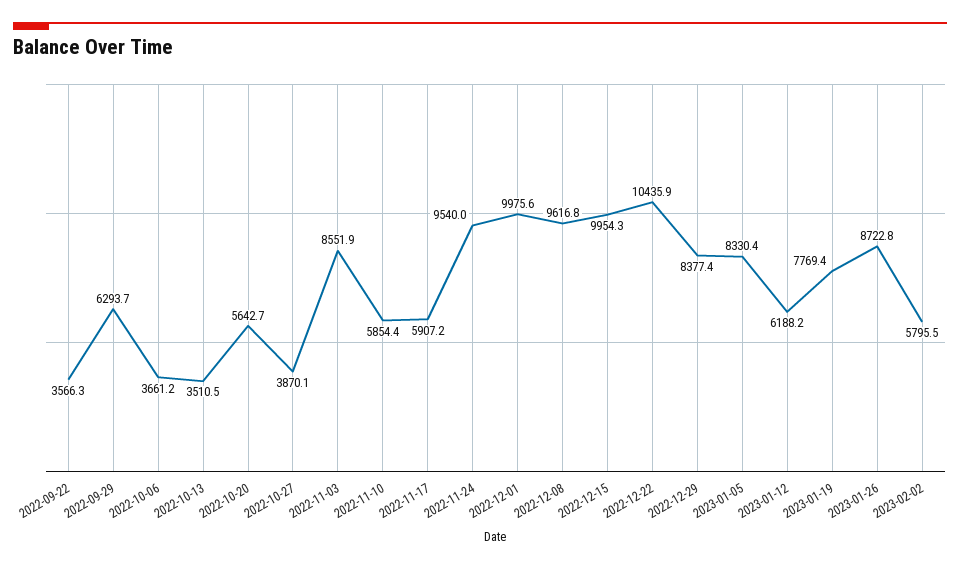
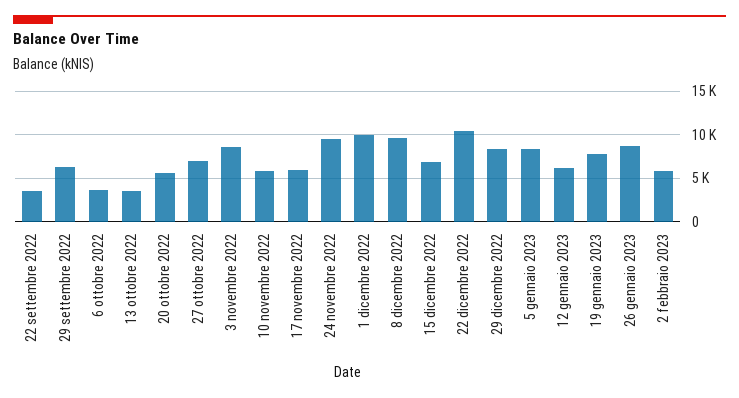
2022-10-27: 3870.1 -> 7000
2022-12-15: 9954.3 -> 7000

